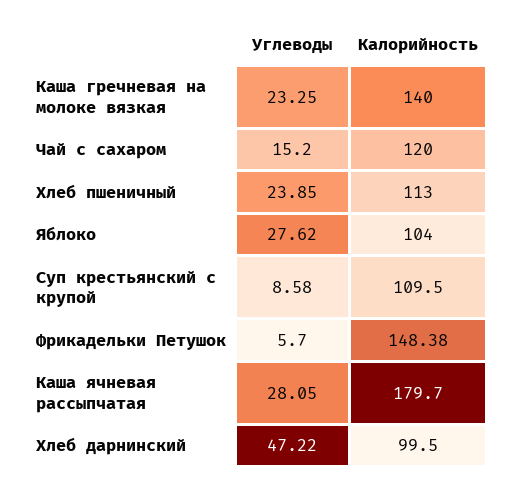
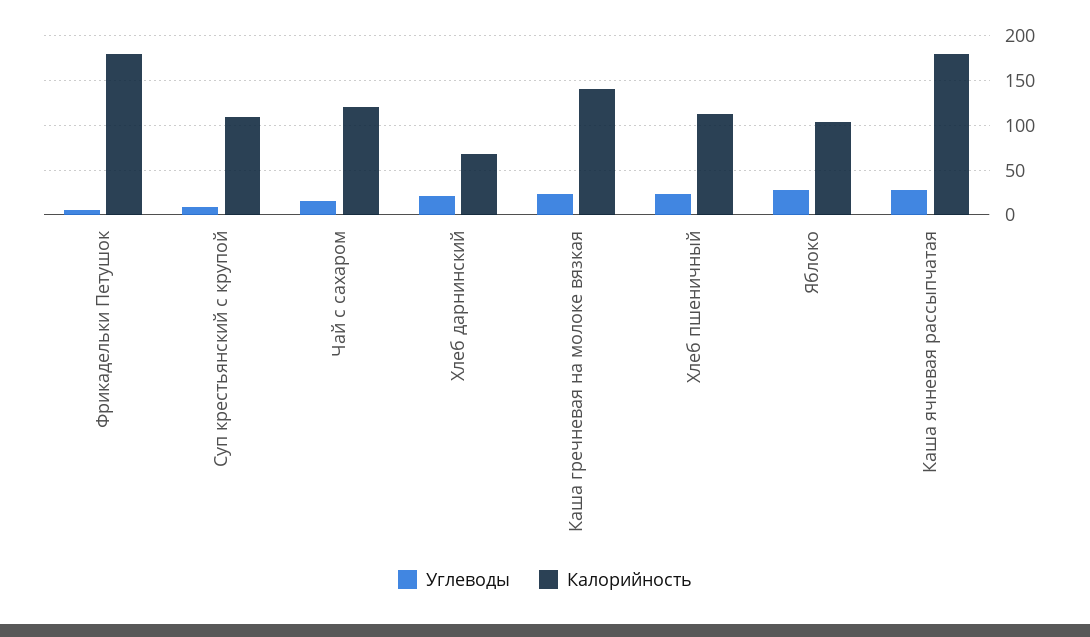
Калорийность, Фрикадельки Петушок: 148.38 -> 180
Углеводы, Хлеб дарнинский: 47.22 -> 20
Калорийность, Хлеб дарнинский: 99.5 -> 70

